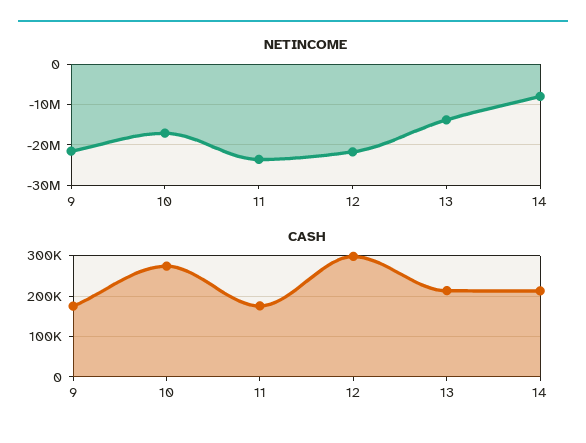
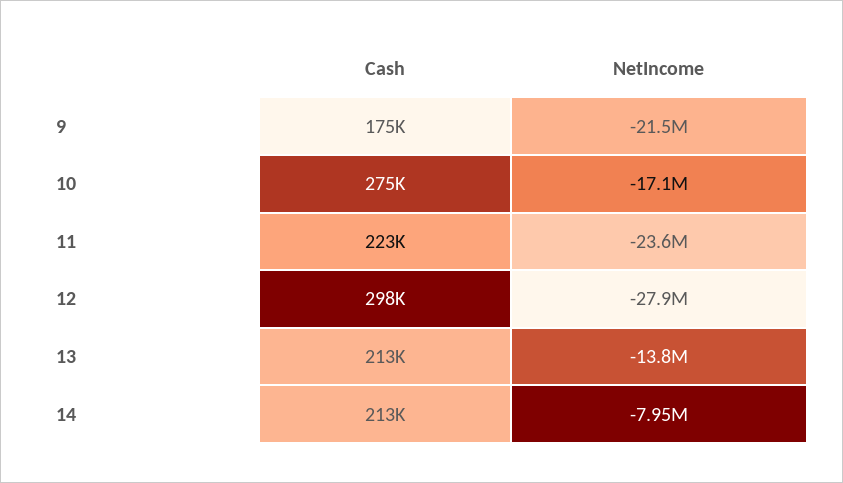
NETINCOME, 12: -22000000 -> -27900000
CASH, 11: 180000 -> 223000

